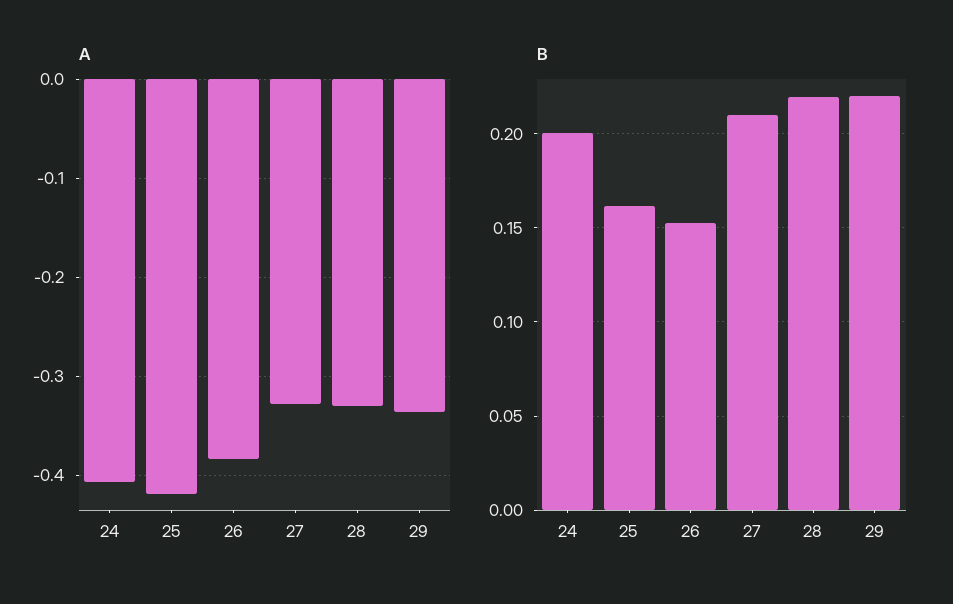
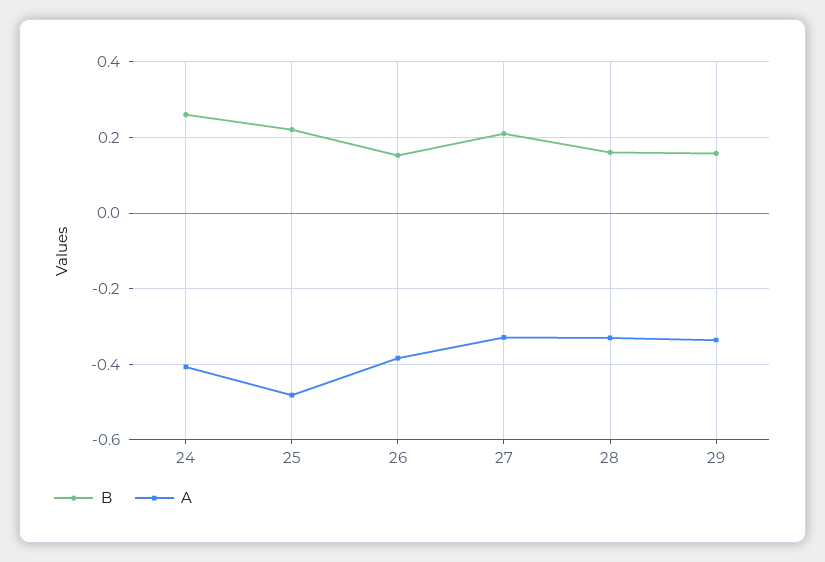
A, 25: -0.42 -> -0.48
B, 24: 0.2 -> 0.26
B, 25: 0.16 -> 0.22
B, 28: 0.22 -> 0.16
B, 29: 0.22 -> 0.16

